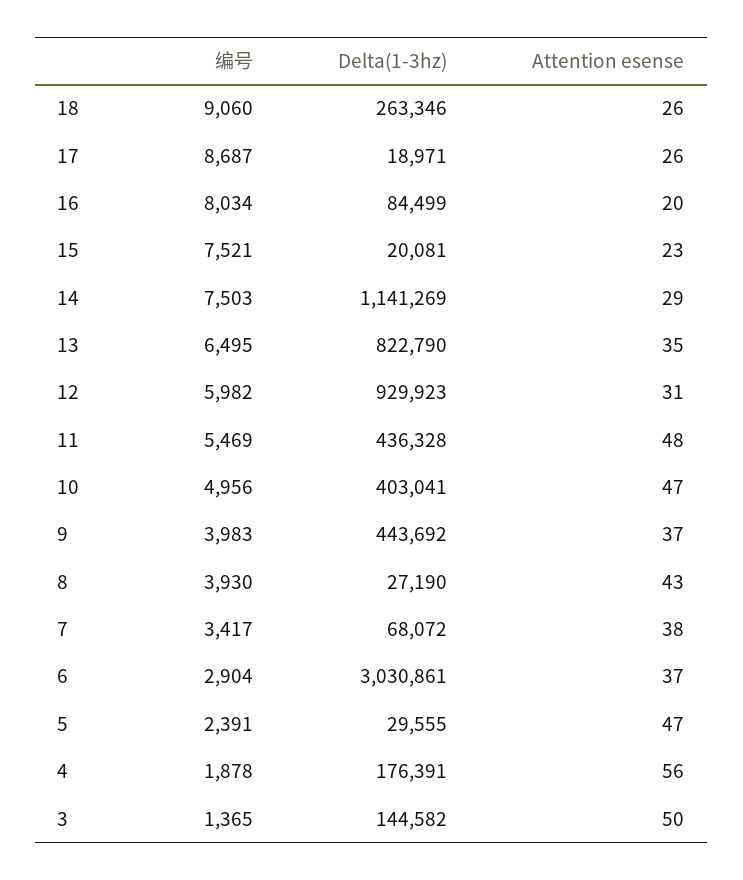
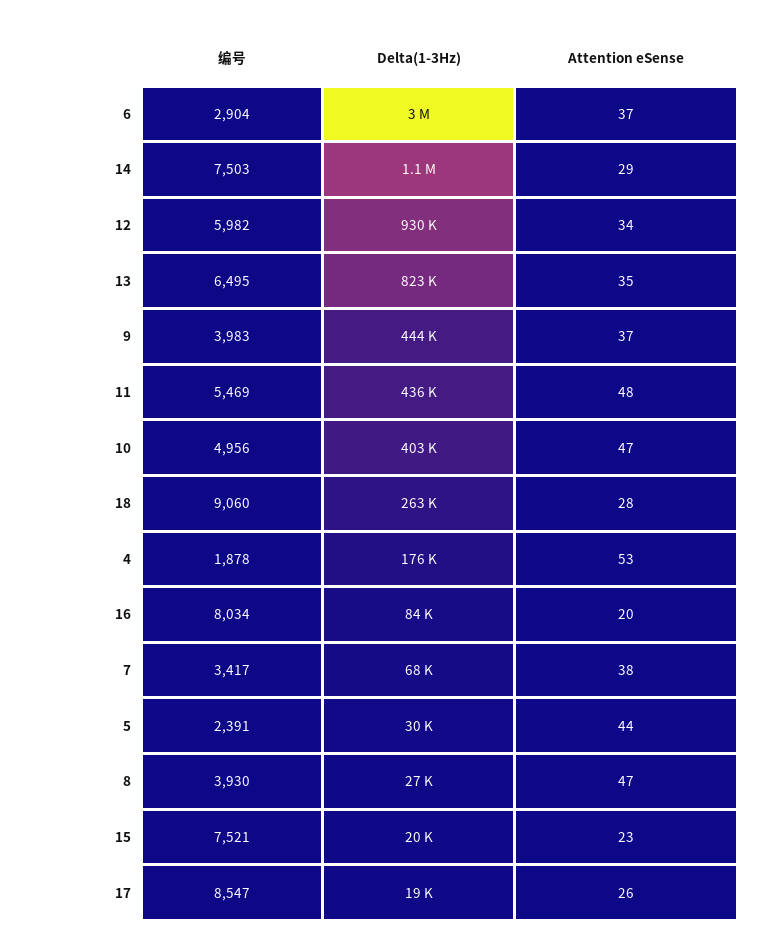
Attention esense, 18: 26 -> 28
编号, 17: 8687 -> 8547
Attention esense, 12: 31 -> 34
Attention esense, 8: 43 -> 47
Attention esense, 5: 47 -> 44
Attention esense, 4: 56 -> 53
编号, 3: 1365 -> none
Delta(1-3hz), 3: 144582 -> none
Attention esense, 3: 50 -> none

